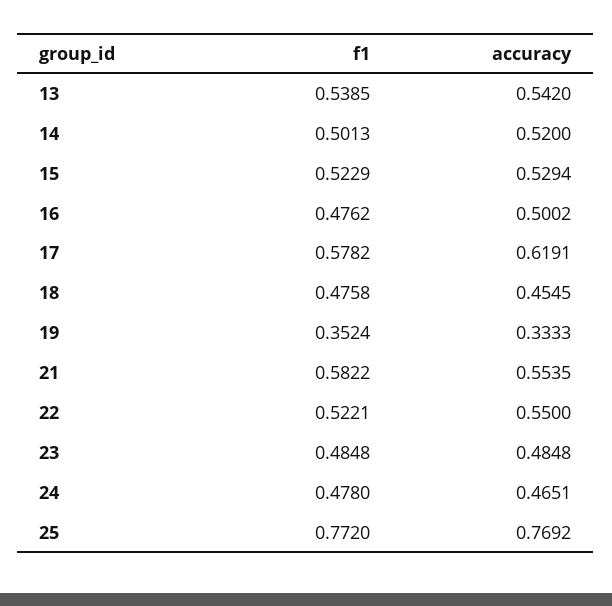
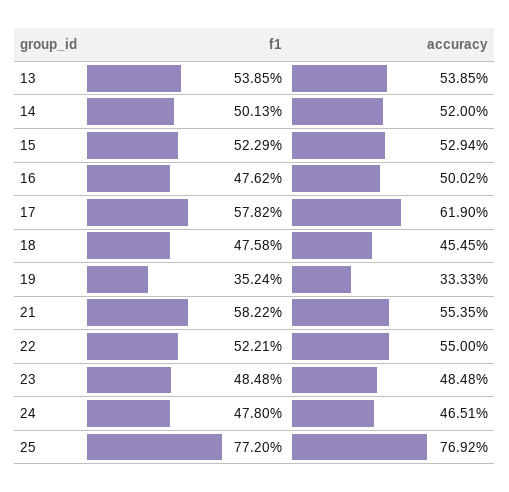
accuracy, 13: 0.542 -> 0.5385
accuracy, 17: 0.6191 -> 0.619

